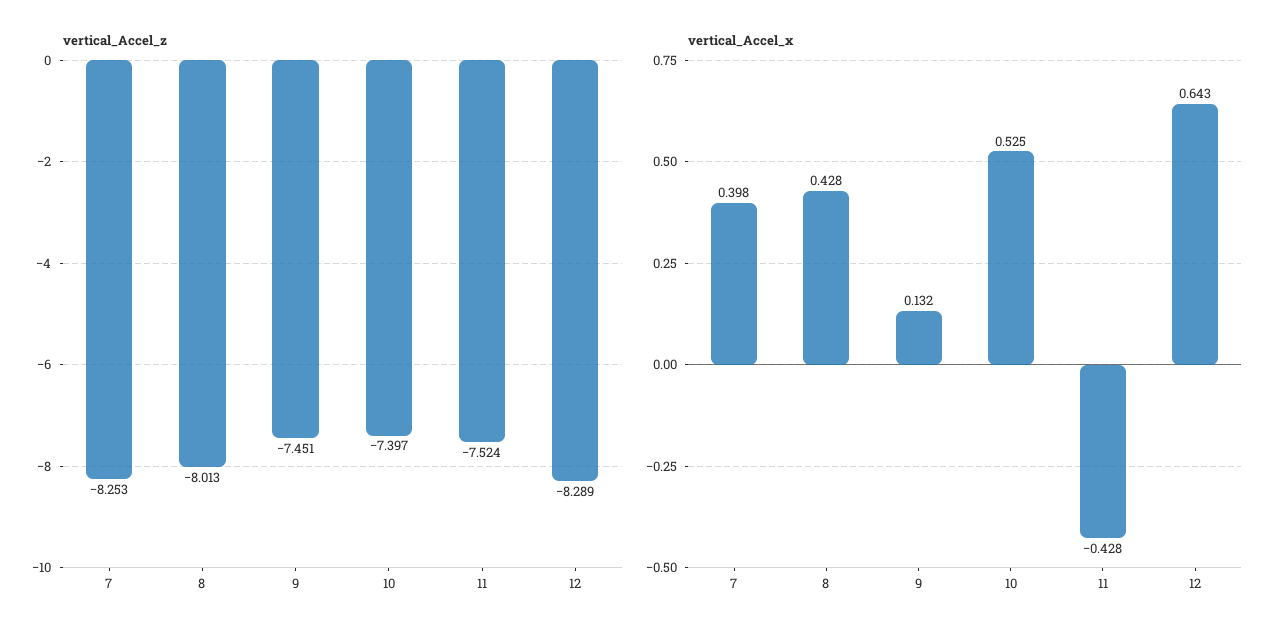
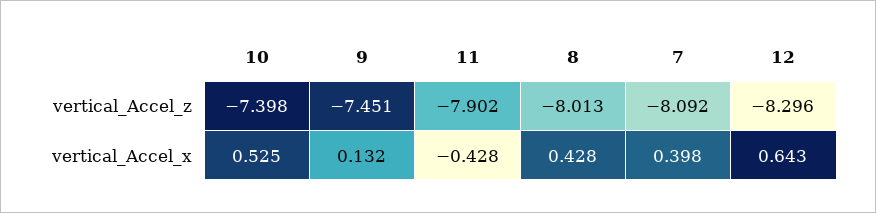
vertical_Accel_z, 7: -8.253 -> -8.092
vertical_Accel_z, 10: -7.397 -> -7.398
vertical_Accel_z, 11: -7.524 -> -7.902
vertical_Accel_z, 12: -8.289 -> -8.296

